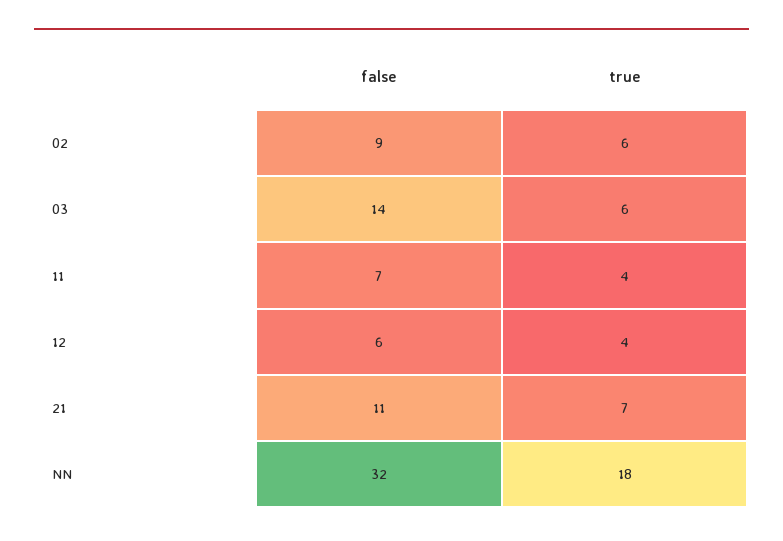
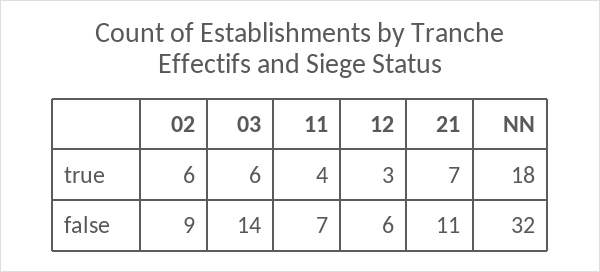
true, 12: 4 -> 3

